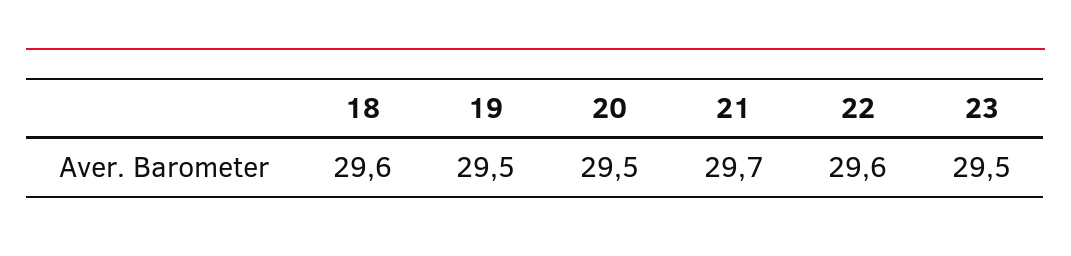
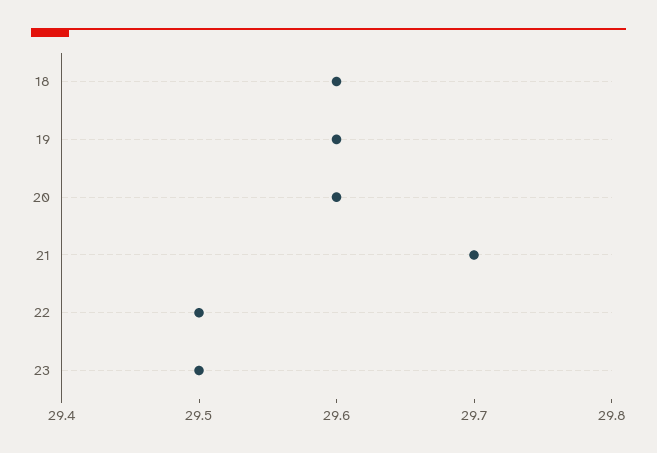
19: 29.5 -> 29.6
20: 29.5 -> 29.6
22: 29.6 -> 29.5

